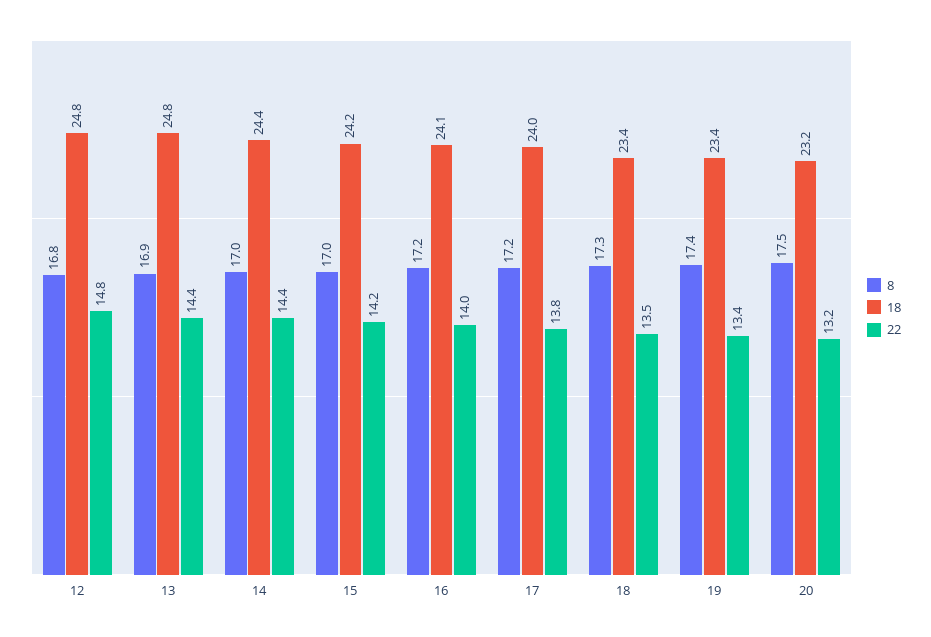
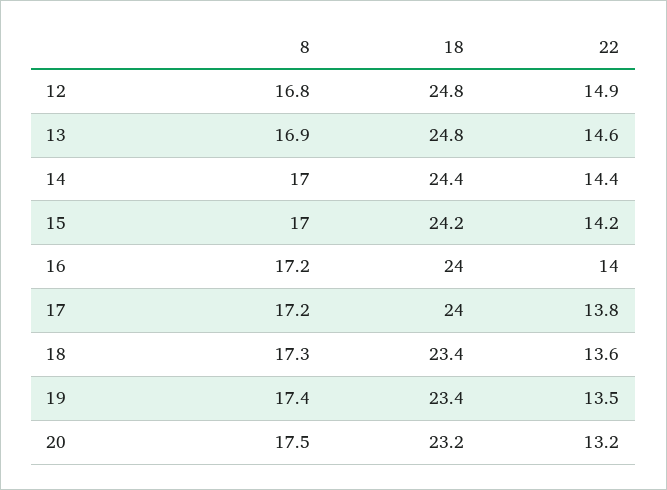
22, 12: 14.8 -> 14.9
22, 13: 14.4 -> 14.6
18, 16: 24.1 -> 24
22, 18: 13.5 -> 13.6
22, 19: 13.4 -> 13.5

